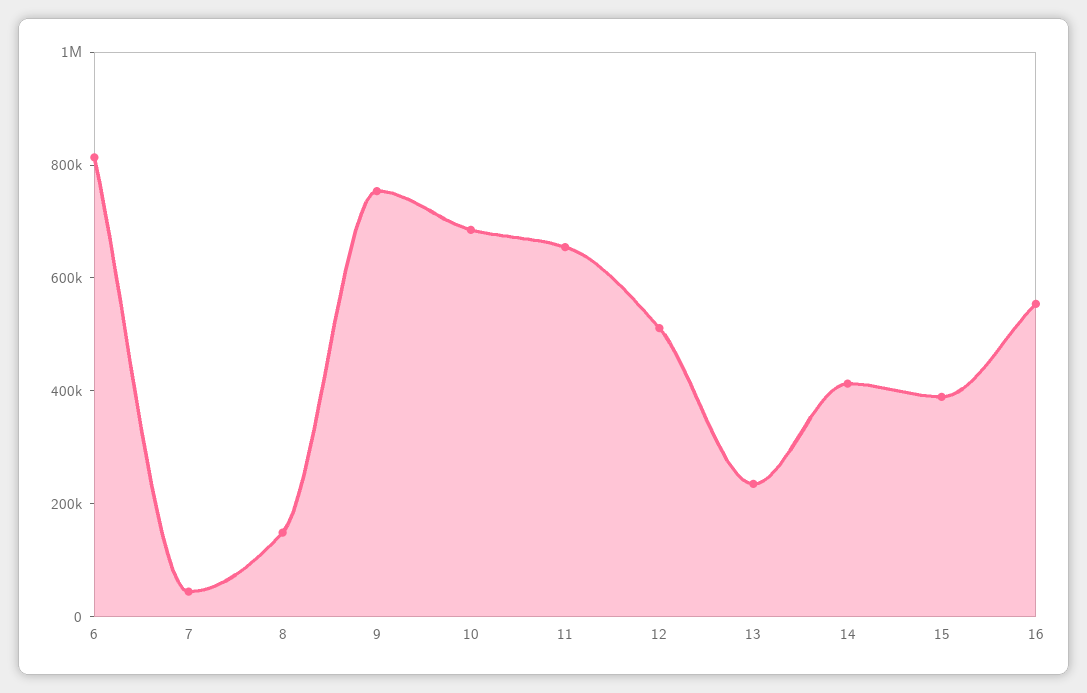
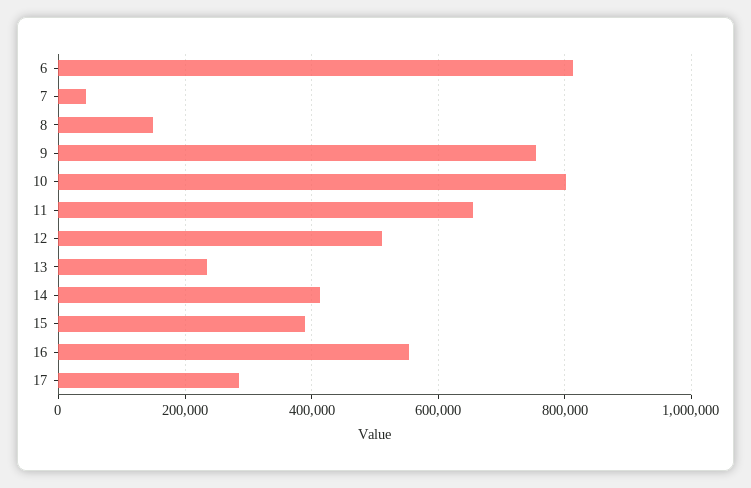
10: 700000 -> 800000
17: none -> 280000

